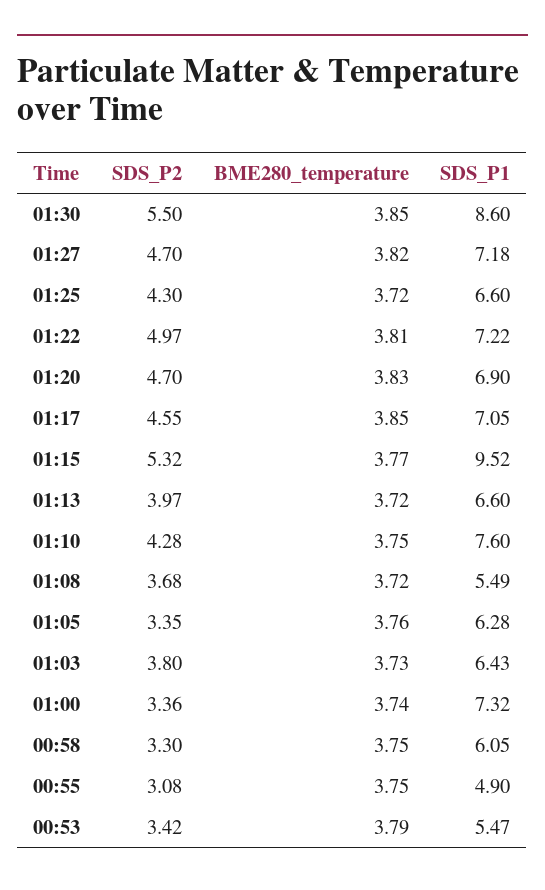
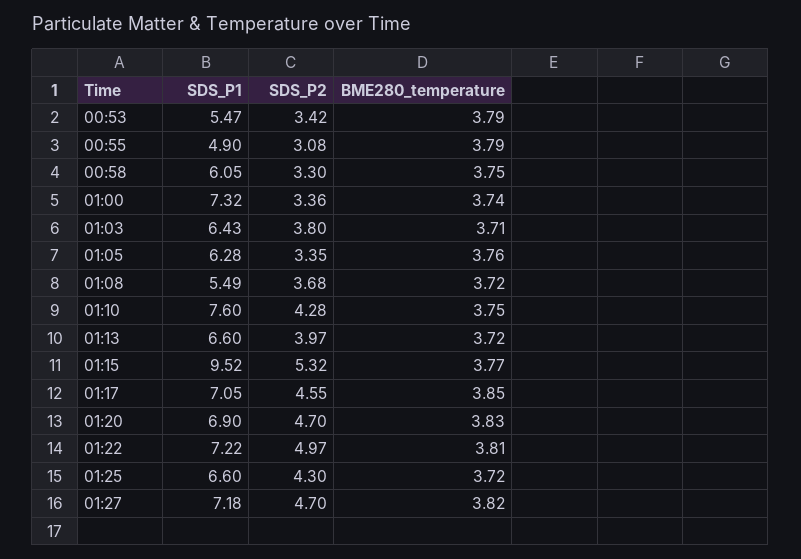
SDS_P2, 01:30: 5.5 -> none
BME280_temperature, 01:30: 3.85 -> none
SDS_P1, 01:30: 8.6 -> none
BME280_temperature, 01:03: 3.73 -> 3.71
BME280_temperature, 00:55: 3.75 -> 3.79

